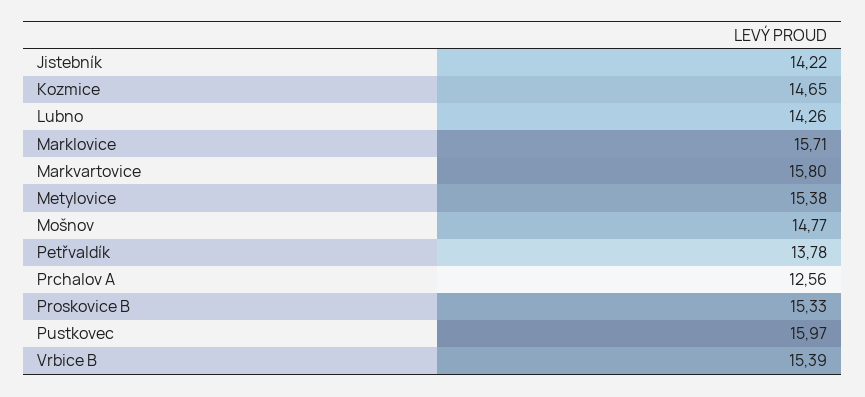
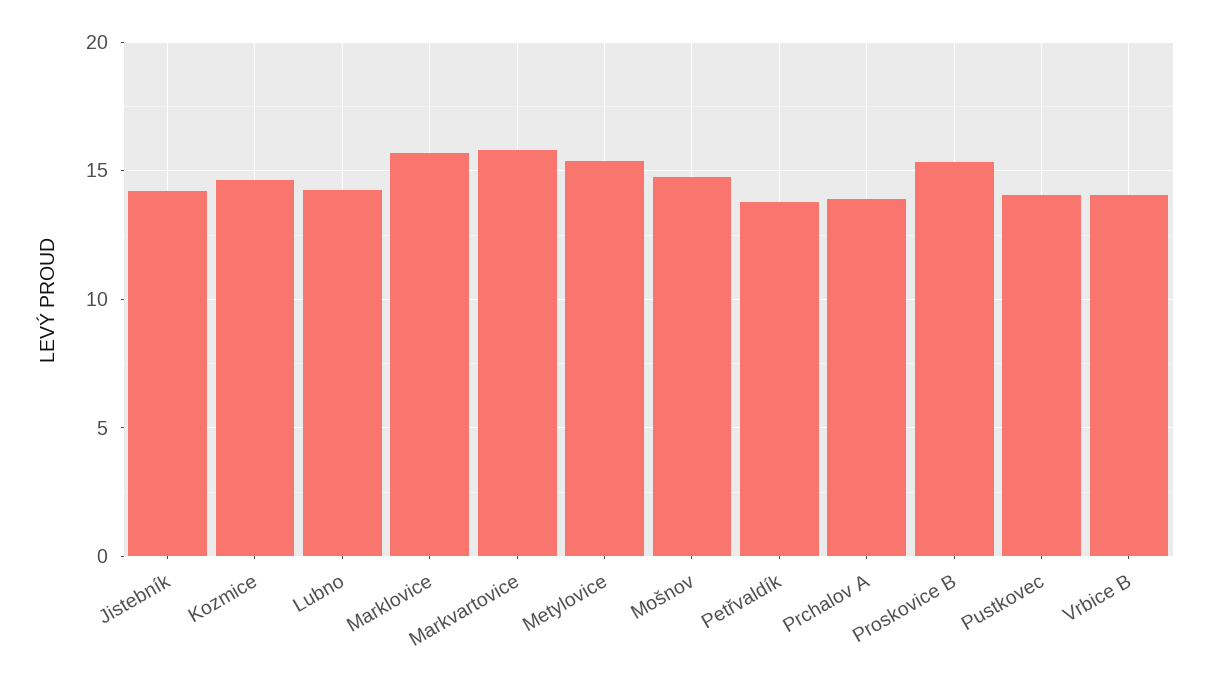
Prchalov A: 12.56 -> 14
Pustkovec: 15.97 -> 14
Vrbice B: 15.39 -> 14

